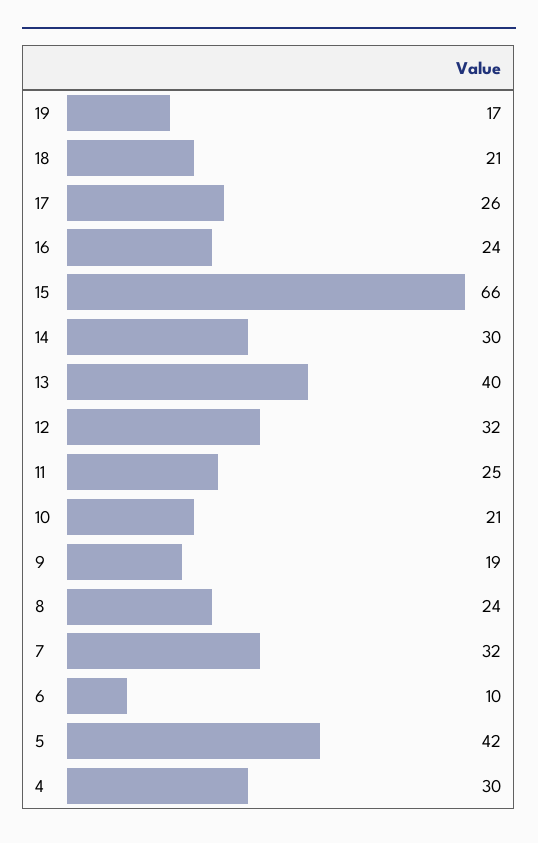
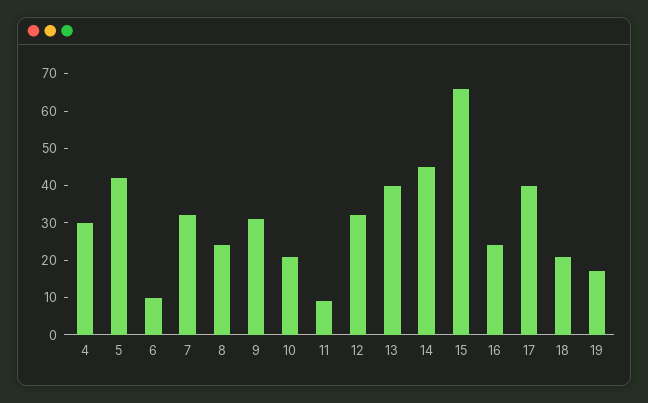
17: 26 -> 40
14: 30 -> 45
11: 25 -> 10
9: 19 -> 30

